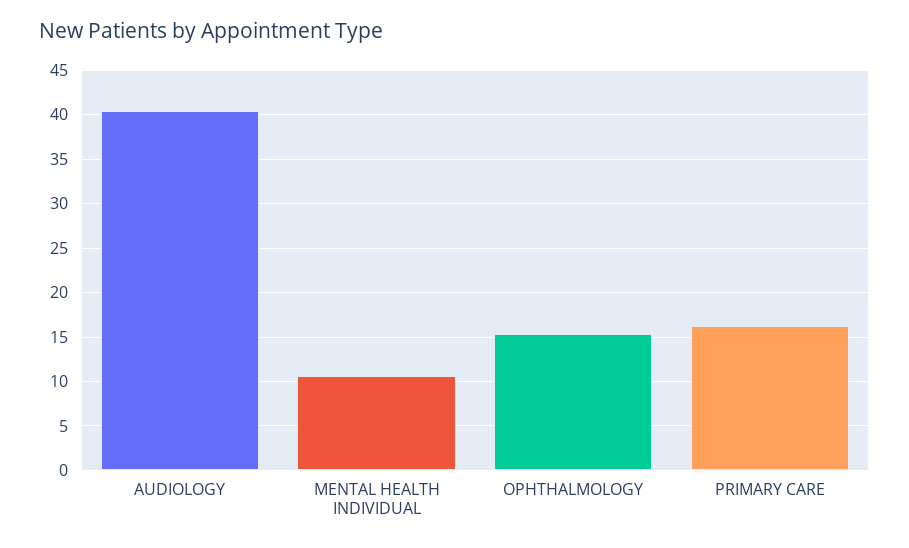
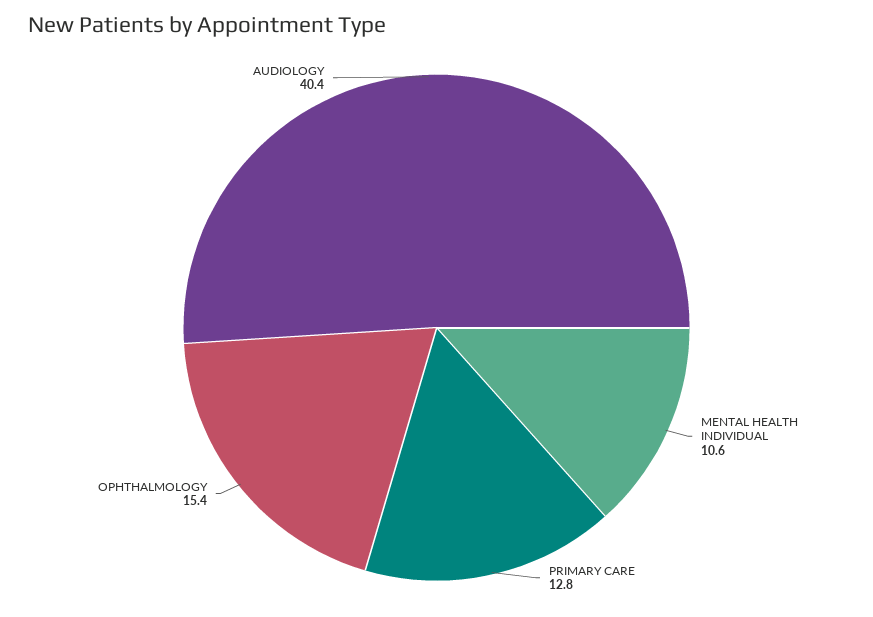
PRIMARY CARE: 16 -> 12.8

